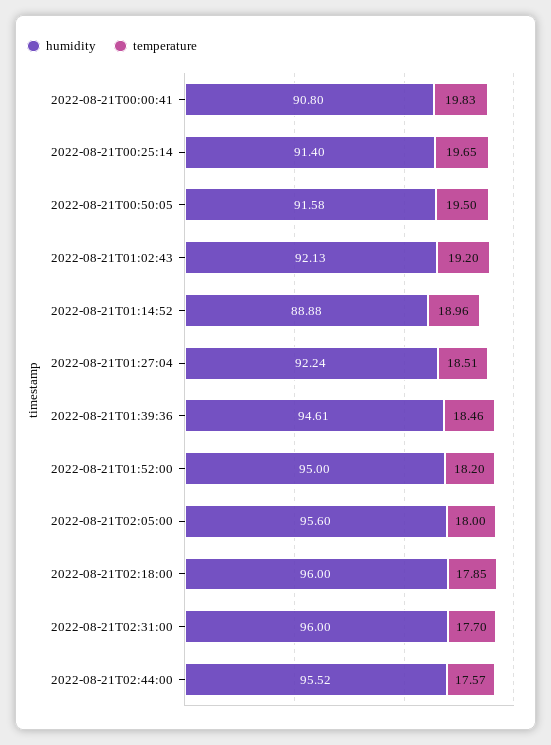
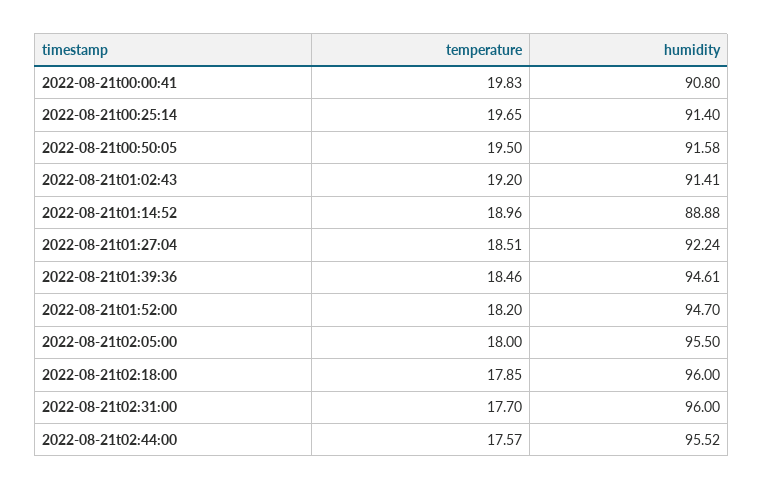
humidity, 2022-08-21T01:02:43: 92.13 -> 91.41
humidity, 2022-08-21T01:52:00: 95 -> 94.7
humidity, 2022-08-21T02:05:00: 95.6 -> 95.5

